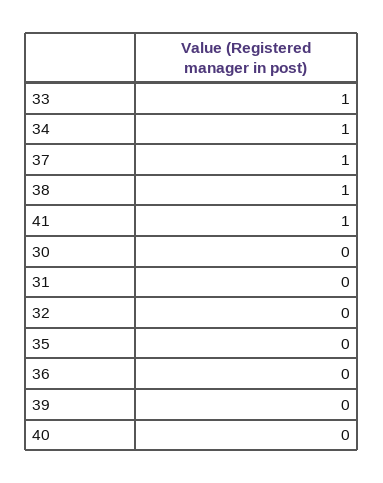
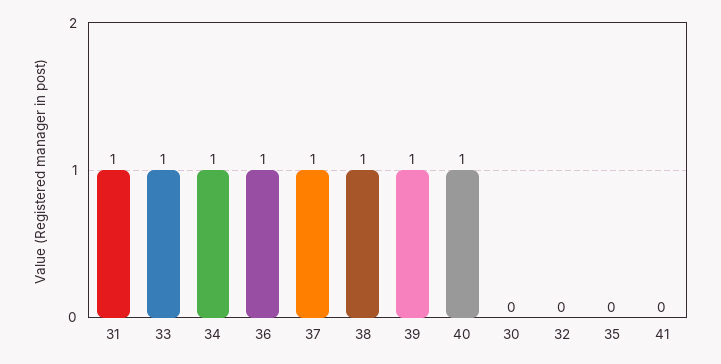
41: 1 -> 0
31: 0 -> 1
36: 0 -> 1
39: 0 -> 1
40: 0 -> 1

